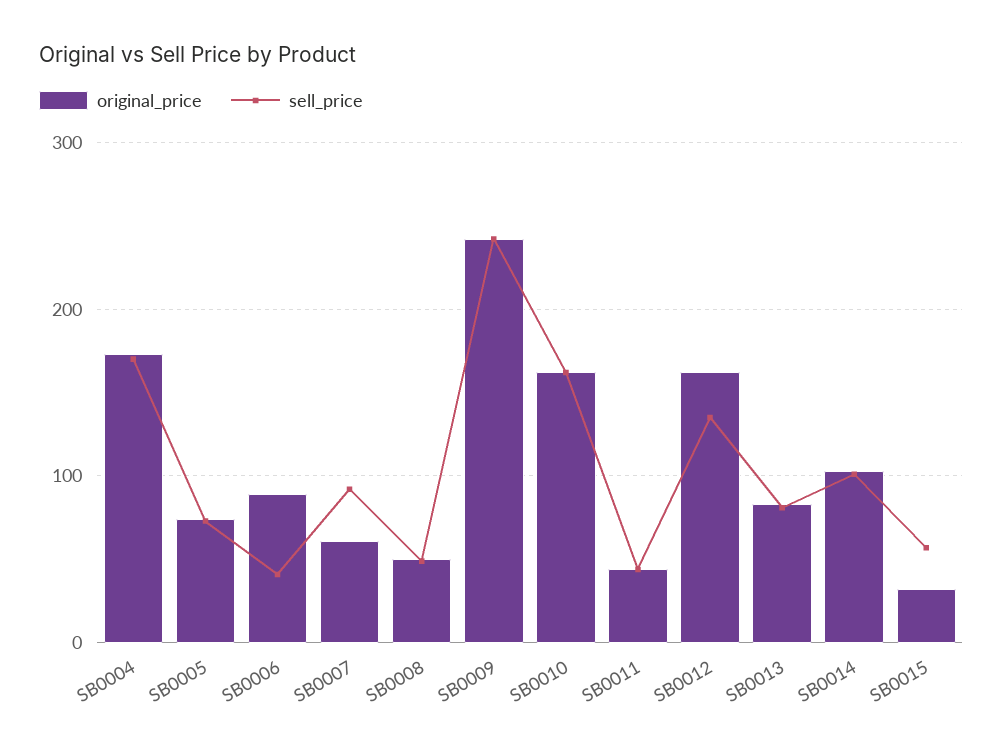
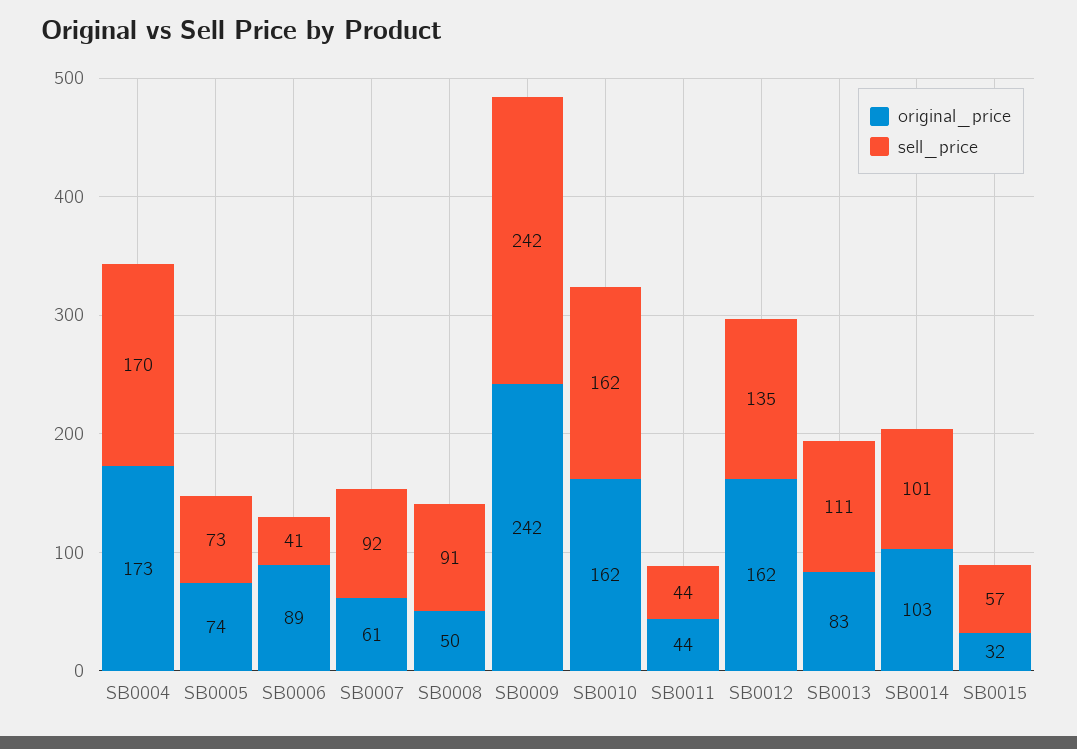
sell_price, SB0008: 50 -> 91
sell_price, SB0013: 80 -> 111

